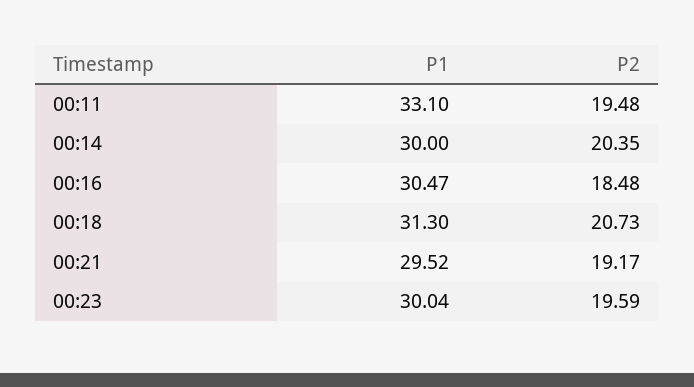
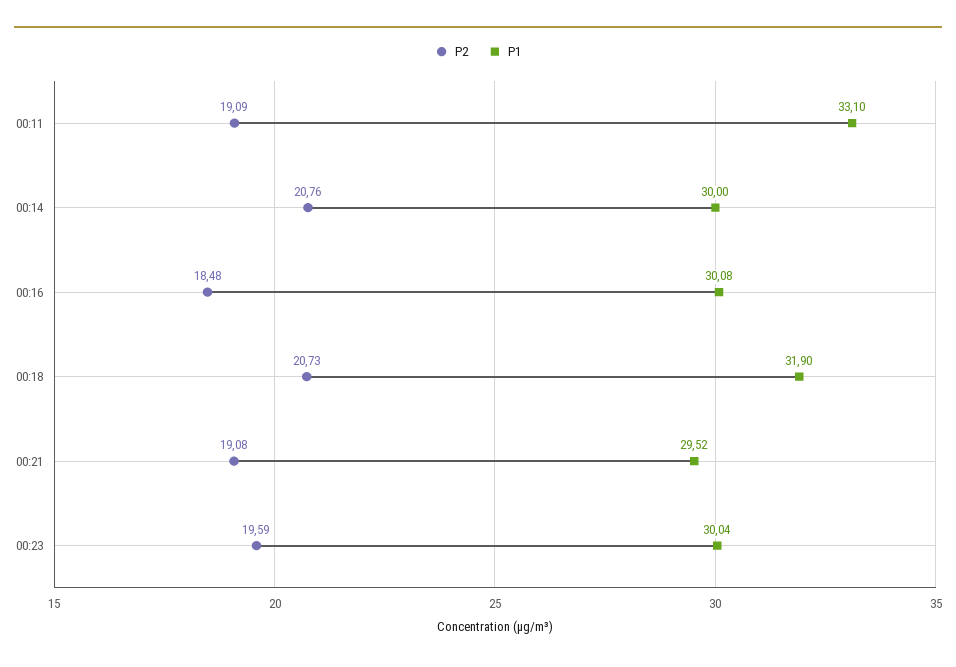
P2, 00:11: 19.48 -> 19.09
P2, 00:14: 20.35 -> 20.76
P1, 00:16: 30.47 -> 30.08
P1, 00:18: 31.3 -> 31.9
P2, 00:21: 19.17 -> 19.08

